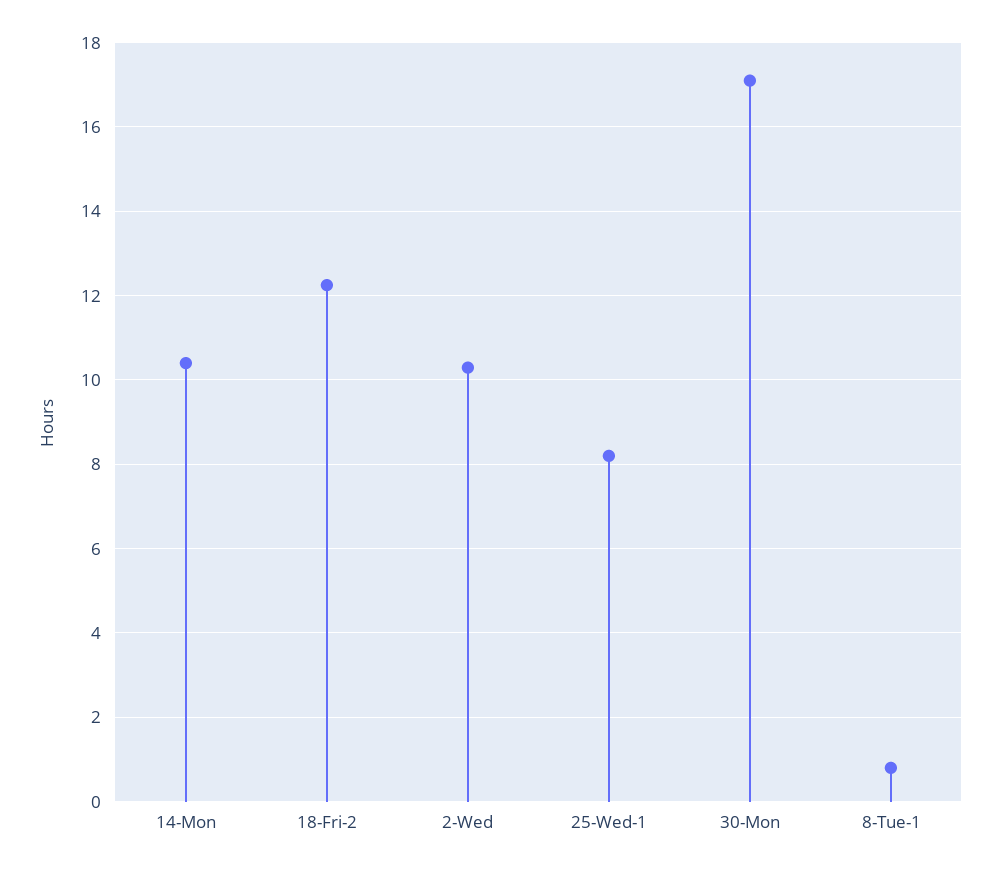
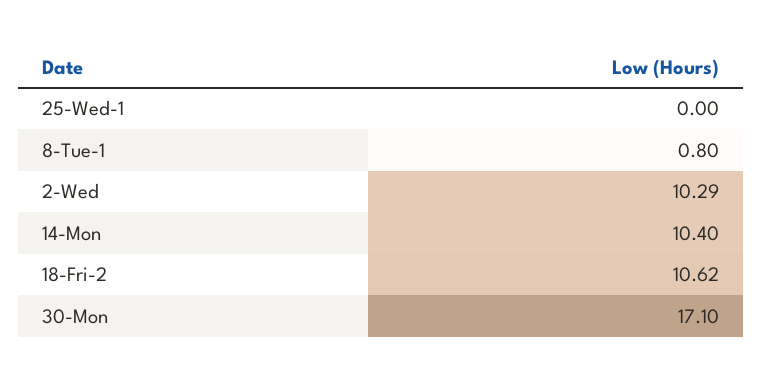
18-Fri-2: 12.2 -> 10.62
25-Wed-1: 8.2 -> 0

